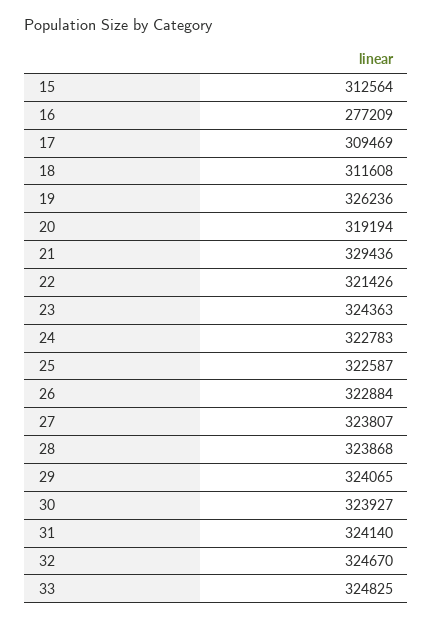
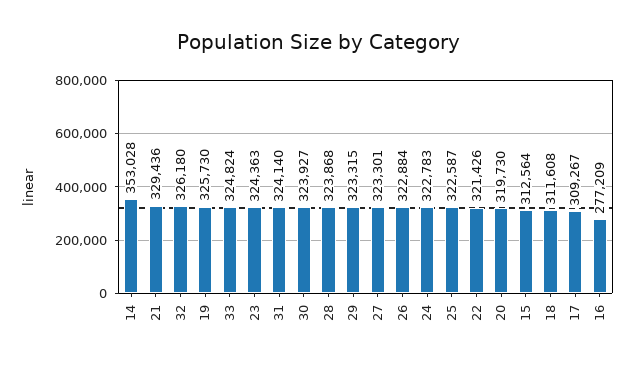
17: 309469 -> 309267
19: 326236 -> 325730
20: 319194 -> 319730
27: 323807 -> 323301
29: 324065 -> 323315
32: 324670 -> 326180
33: 324825 -> 324824
14: none -> 353028

